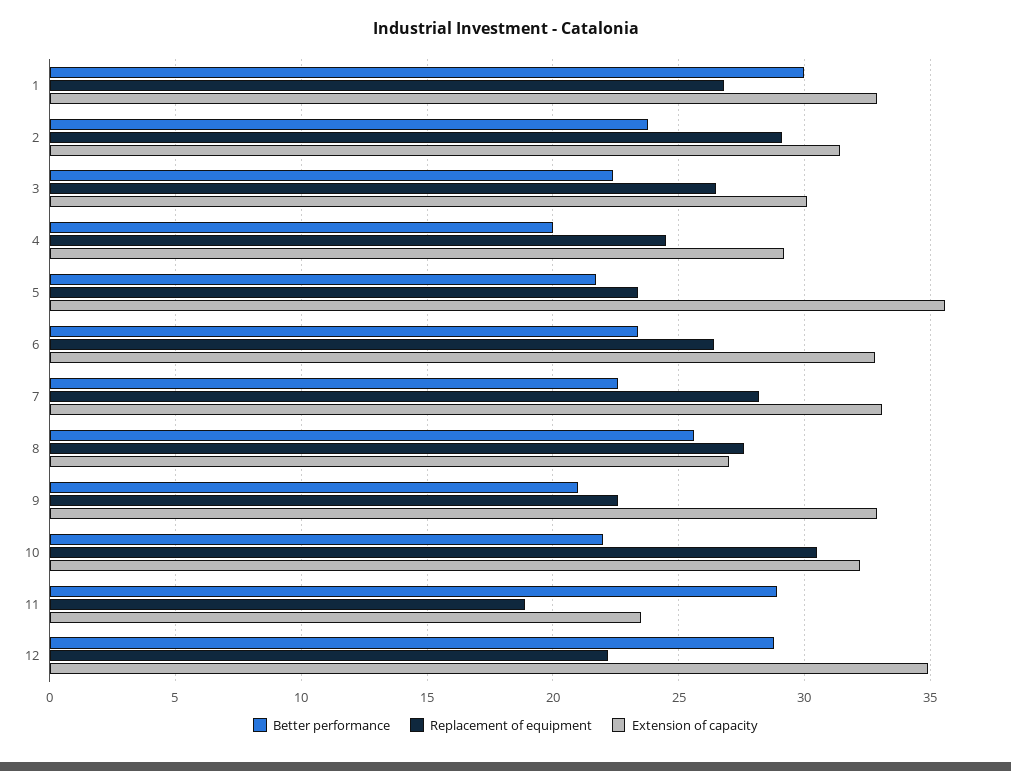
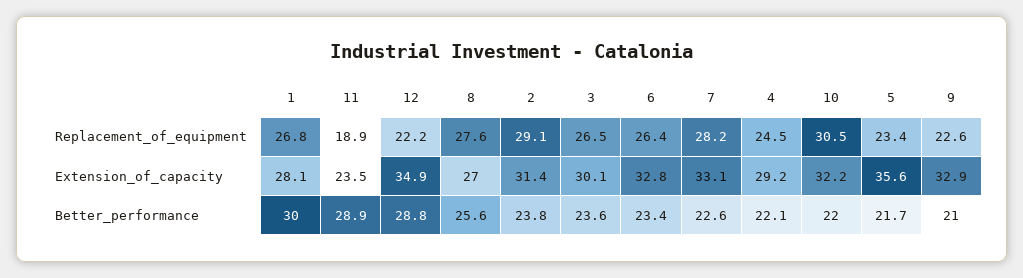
Extension of capacity, 1: 33 -> 28.1
Better performance, 3: 22.5 -> 23.6
Better performance, 4: 20 -> 22.1

